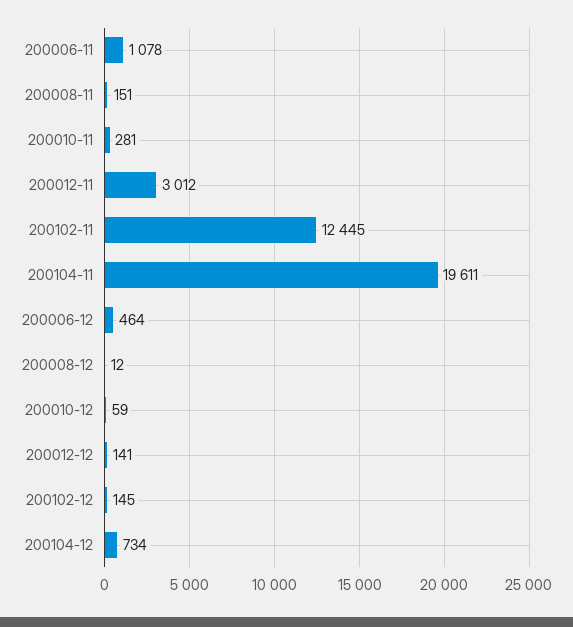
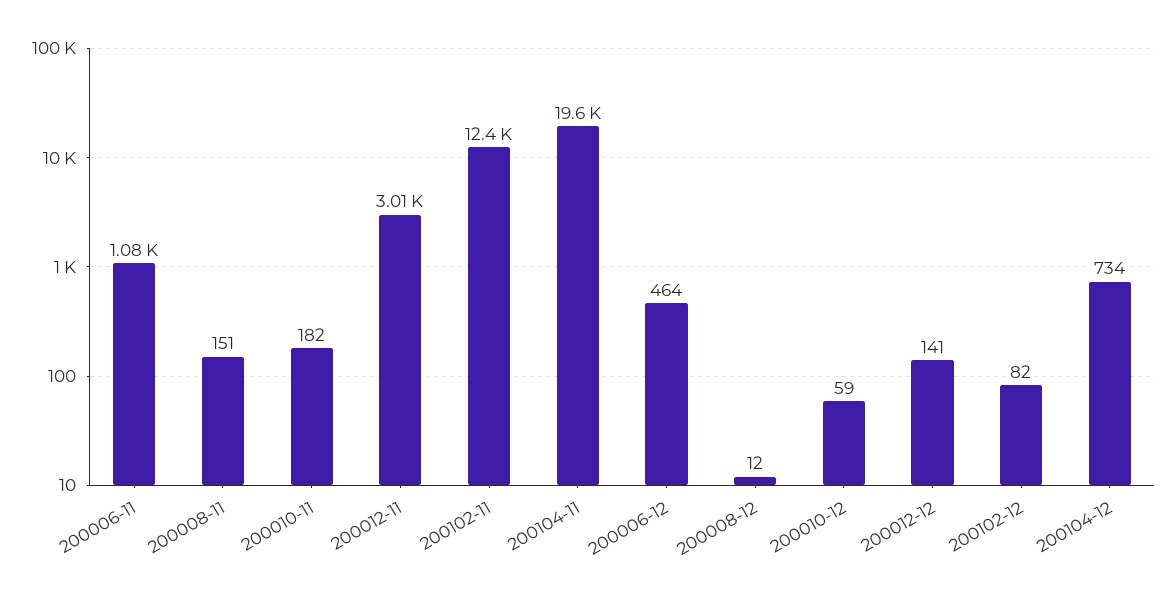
200010-11: 281 -> 182
200102-12: 145 -> 82

